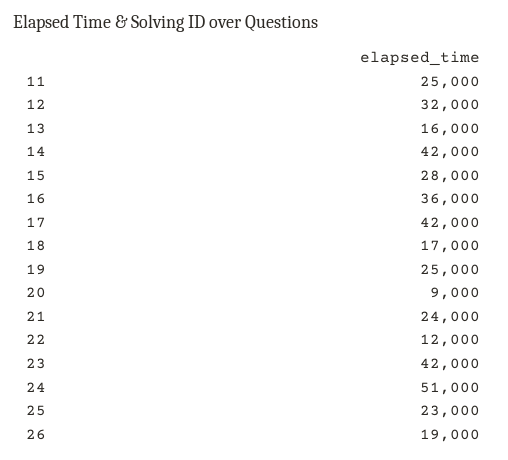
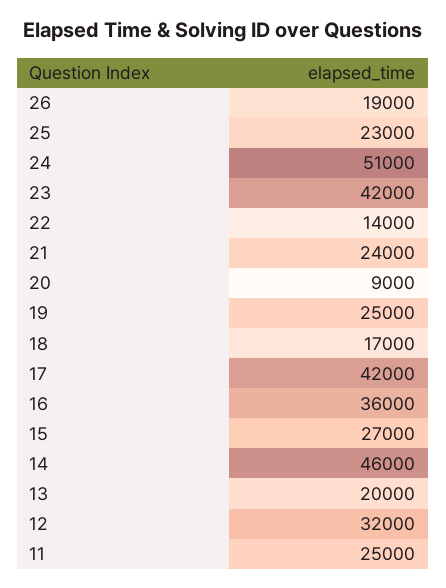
13: 16000 -> 20000
14: 42000 -> 46000
15: 28000 -> 27000
22: 12000 -> 14000

